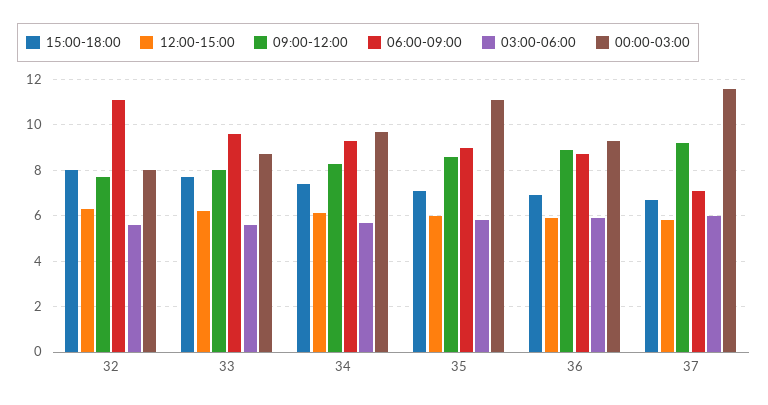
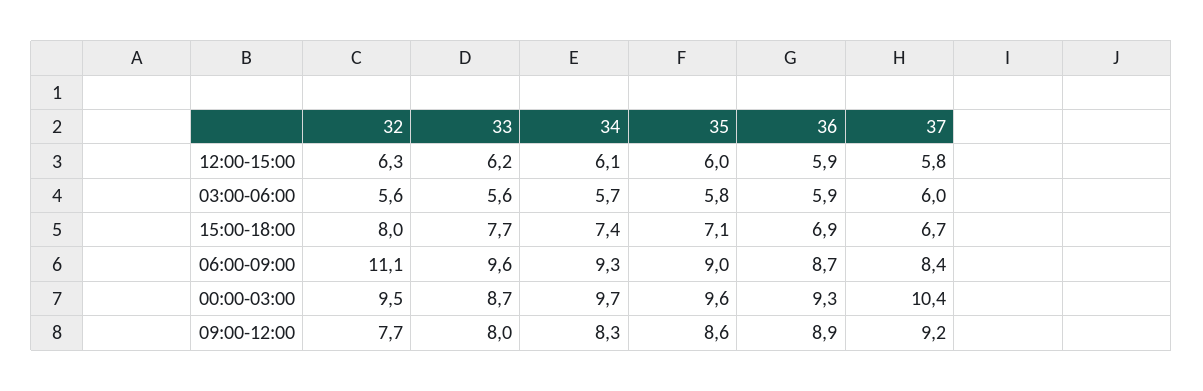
00:00-03:00, 32: 8 -> 9.5
00:00-03:00, 35: 11 -> 9.6
06:00-09:00, 37: 7 -> 8.4
00:00-03:00, 37: 11.5 -> 10.4

